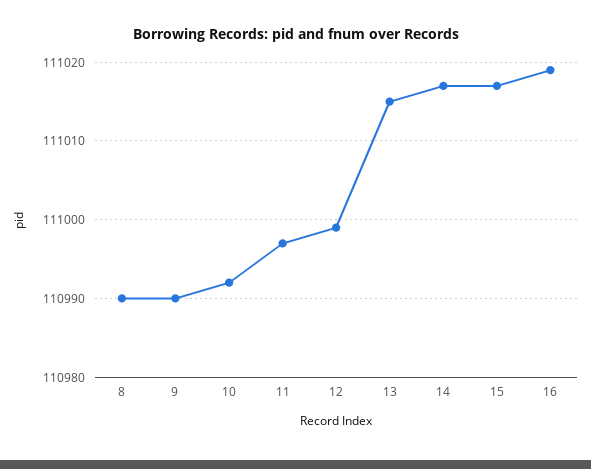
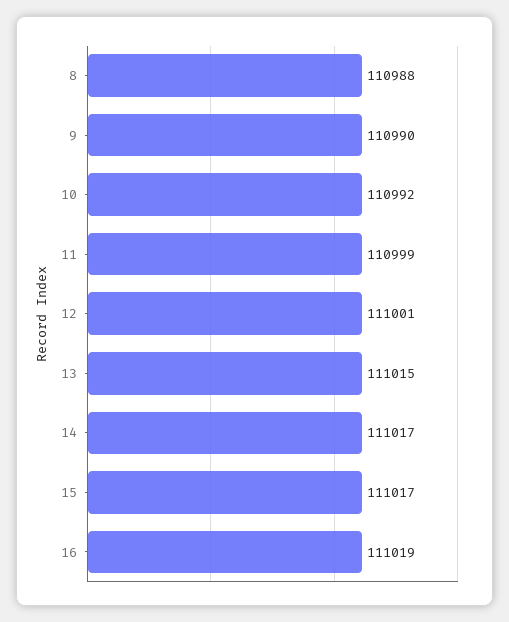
8: 110990 -> 110988
11: 110997 -> 110999
12: 110999 -> 111001

